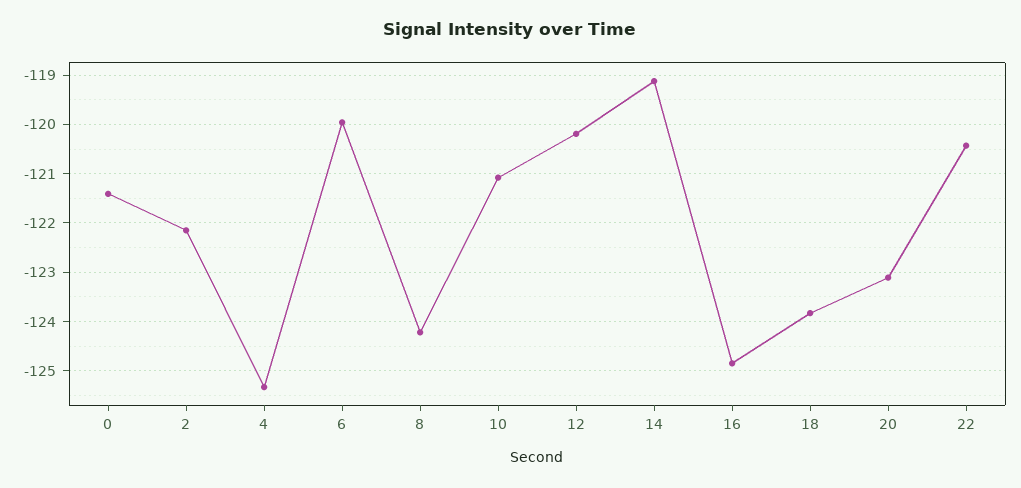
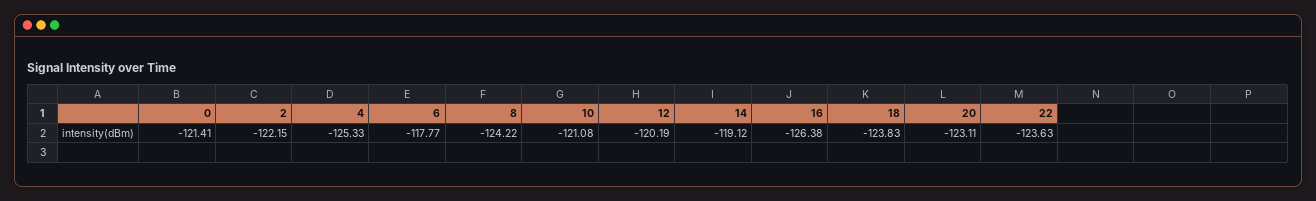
6: -120 -> -117.77
16: -124.8 -> -126.38
22: -120.4 -> -123.63

